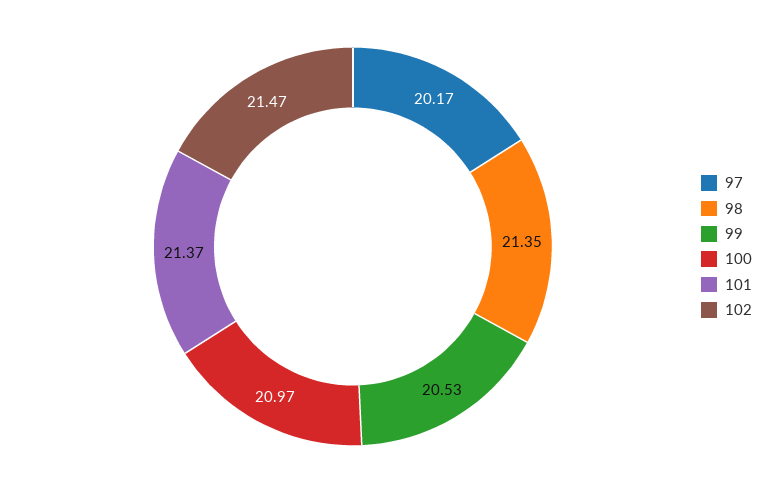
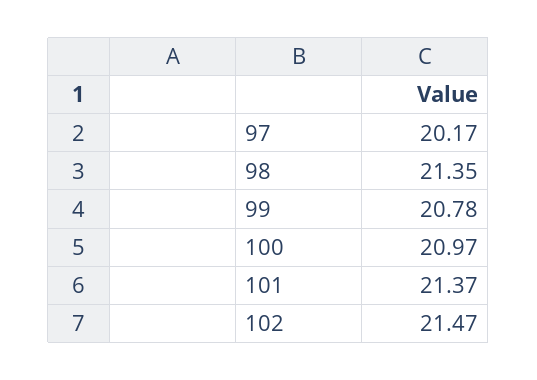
99: 20.53 -> 20.78

